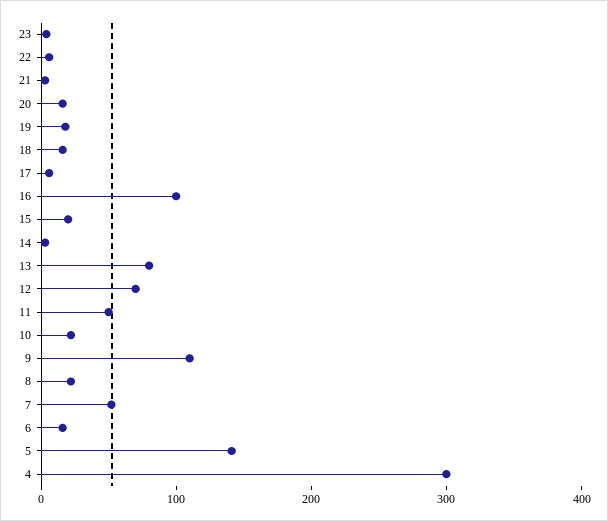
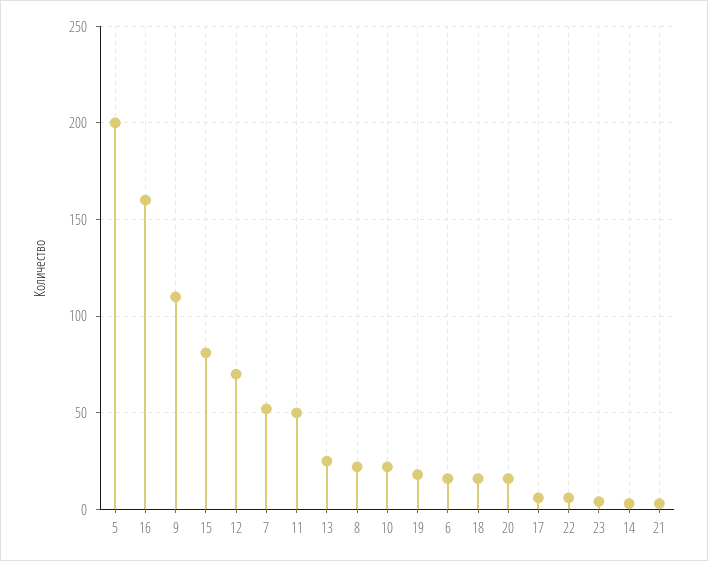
16: 100 -> 160
15: 20 -> 80
13: 80 -> 25
5: 140 -> 200
4: 300 -> none

